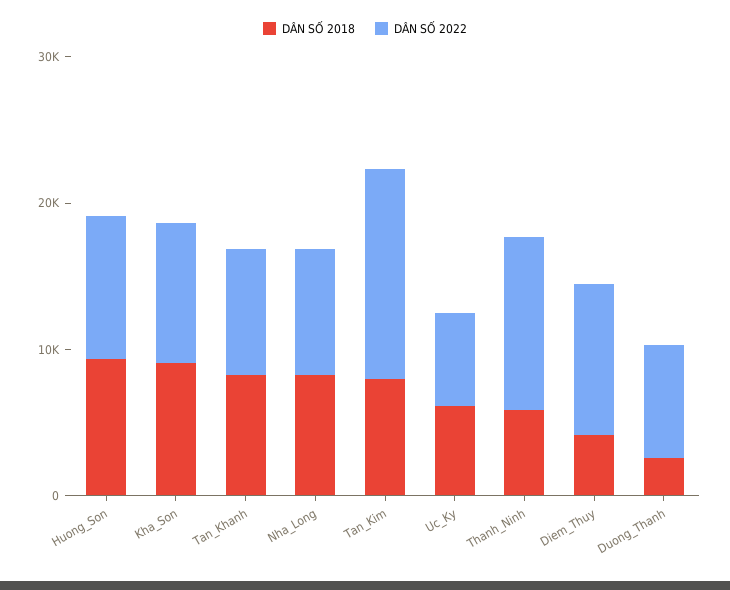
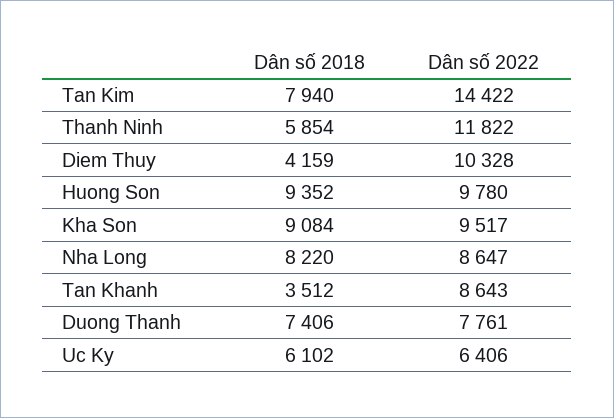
DÂN SỐ 2018, Tan_Khanh: 8000 -> 3512
DÂN SỐ 2018, Duong_Thanh: 2000 -> 7406

